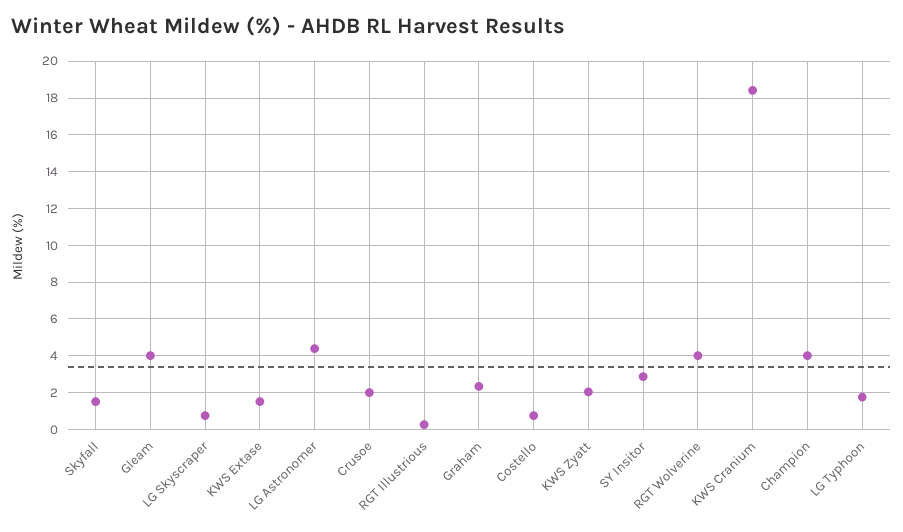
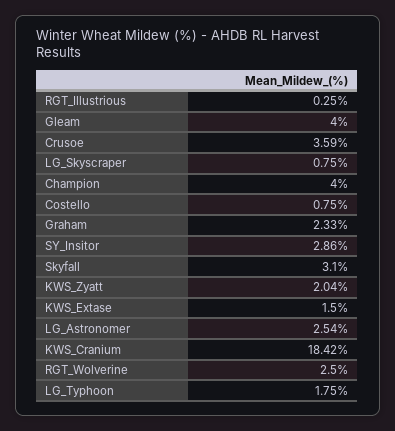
Skyfall: 1.5 -> 3.1
LG Astronomer: 4.5 -> 2.54
Crusoe: 2 -> 3.59
RGT Wolverine: 4 -> 2.5

